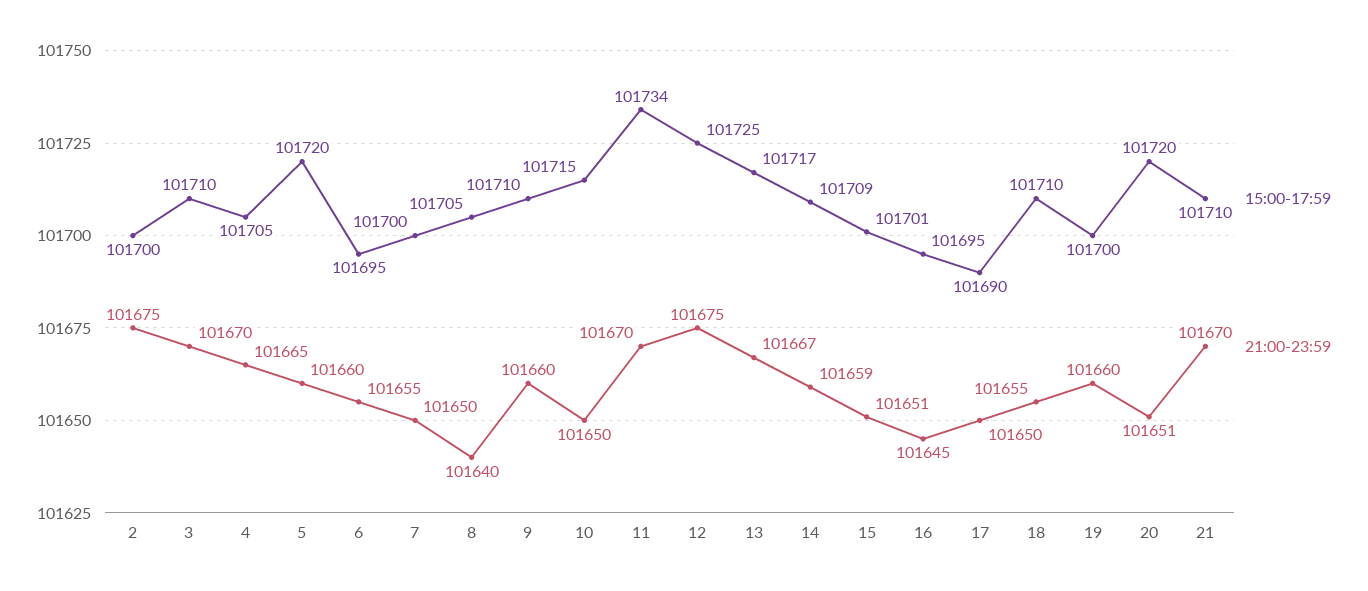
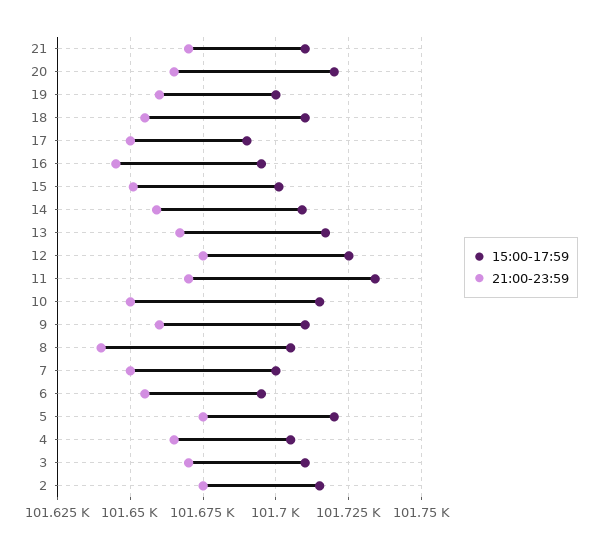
15:00-17:59, 2: 101700 -> 101715
21:00-23:59, 5: 101660 -> 101675
21:00-23:59, 20: 101651 -> 101665

